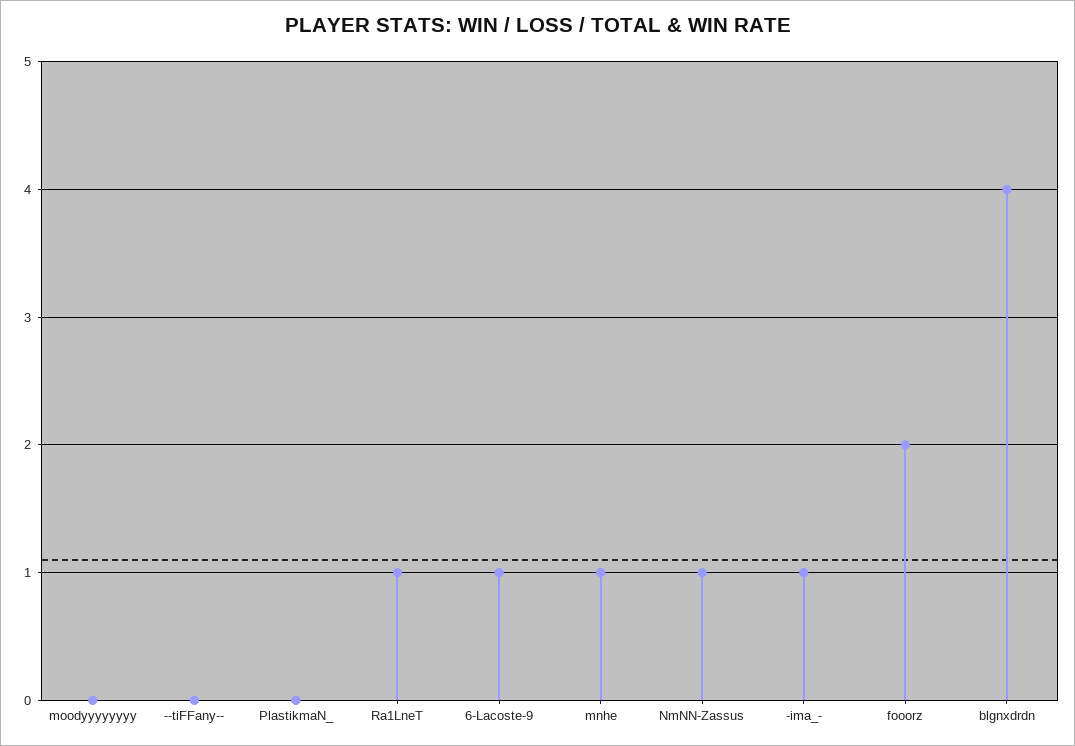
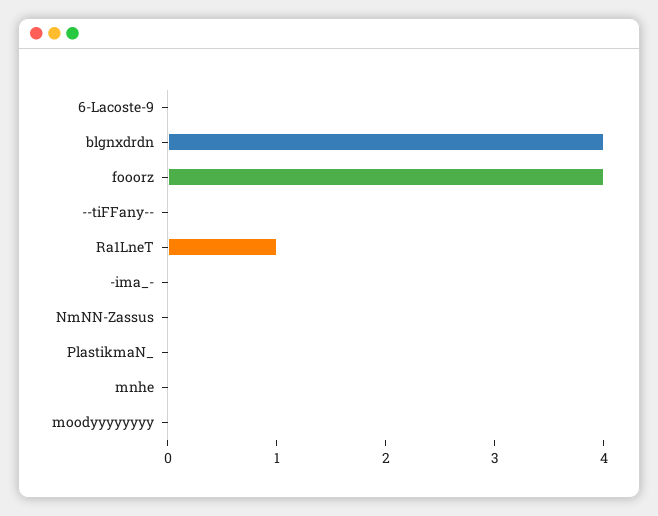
6-Lacoste-9: 1 -> 0
mnhe: 1 -> 0
NmNN-Zassus: 1 -> 0
-ima_-: 1 -> 0
fooorz: 2 -> 4

